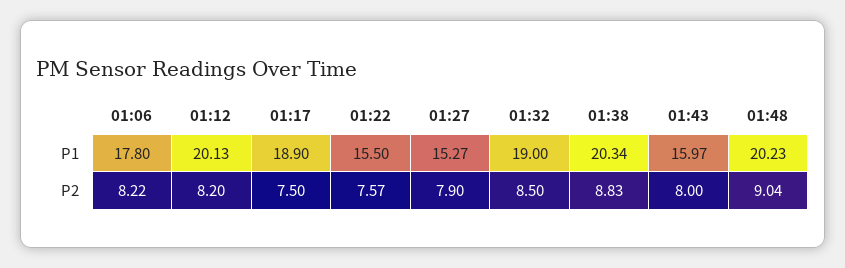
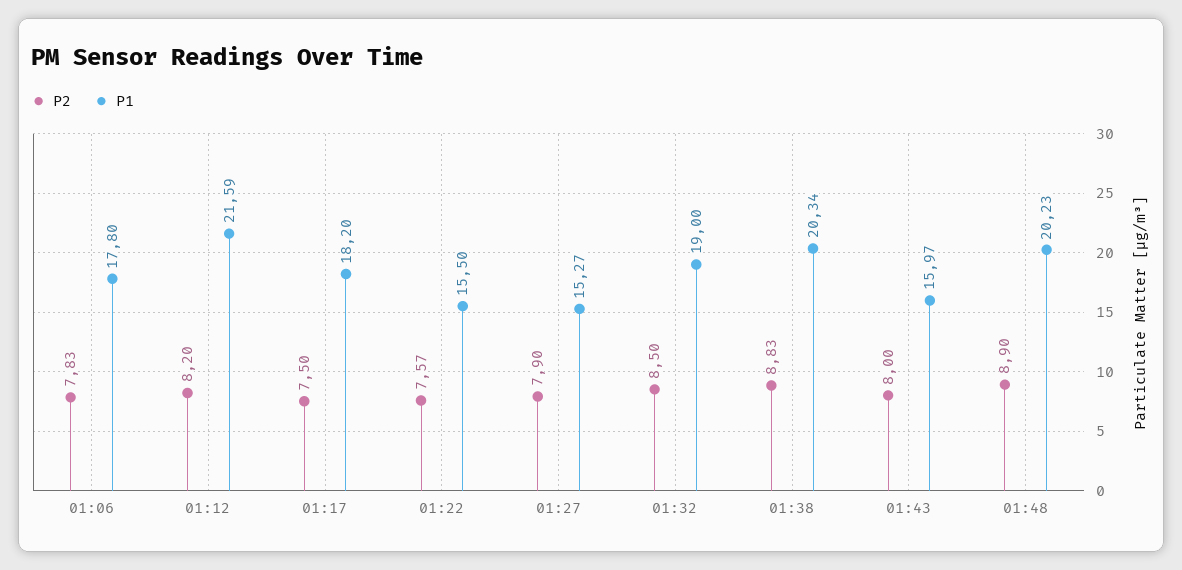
P1, 01:12: 20.13 -> 21.59
P1, 01:17: 18.9 -> 18.2
P2, 01:06: 8.22 -> 7.83
P2, 01:48: 9.04 -> 8.9

